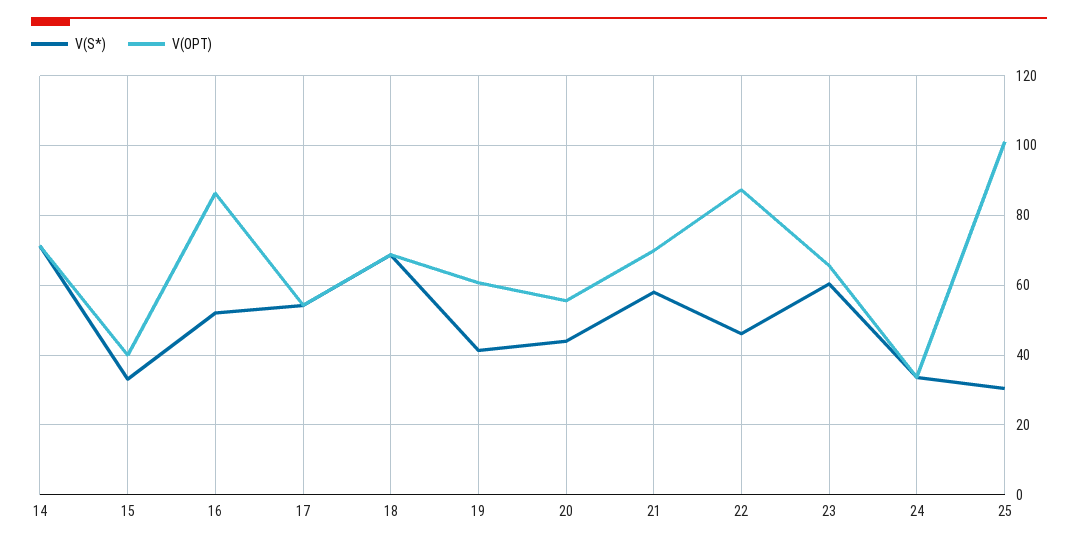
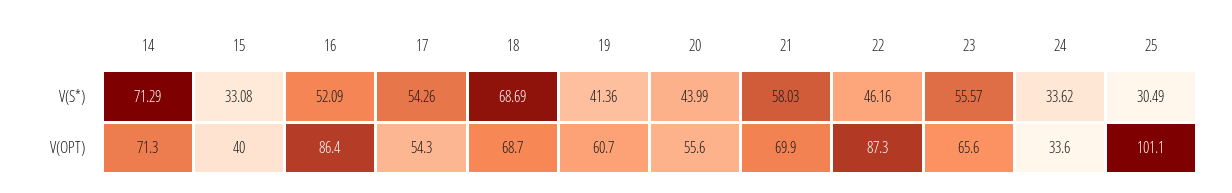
V(S*), 23: 60 -> 55.57

